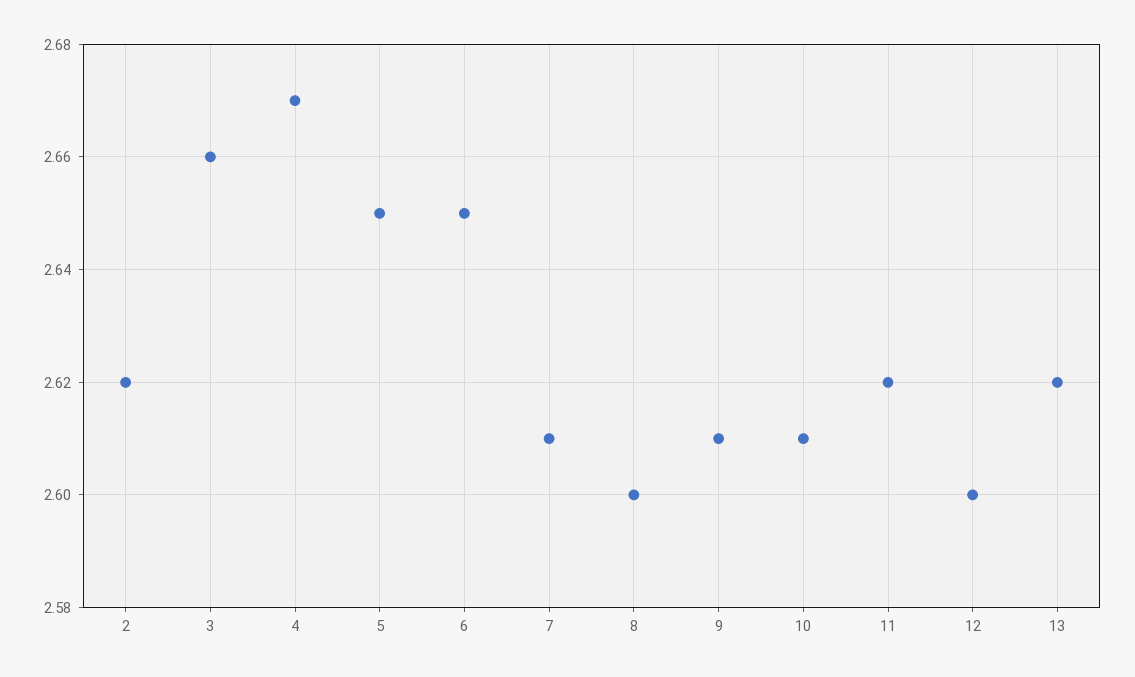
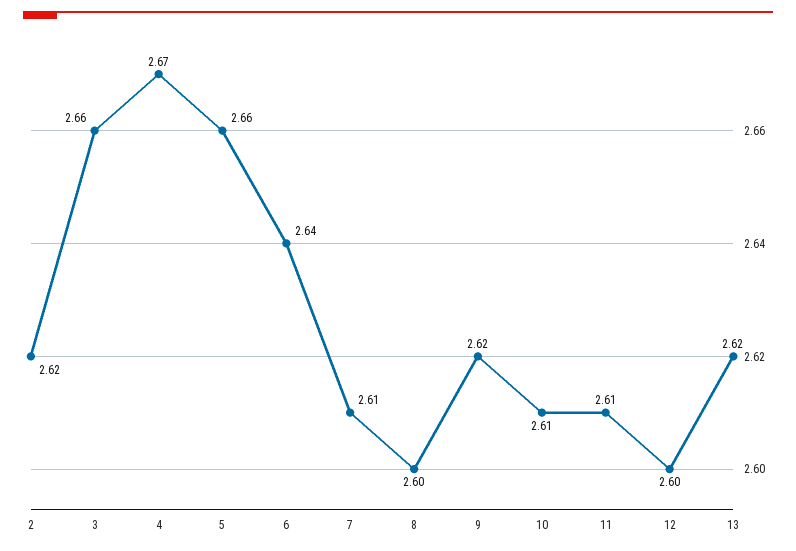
5: 2.65 -> 2.66
6: 2.65 -> 2.64
9: 2.61 -> 2.62
11: 2.62 -> 2.61

